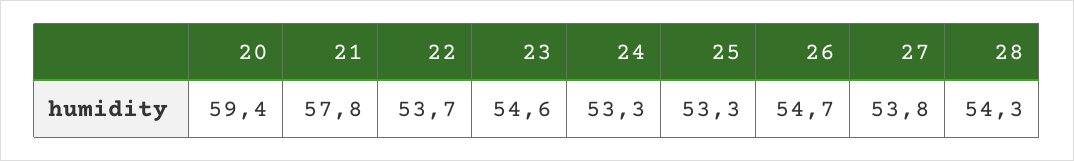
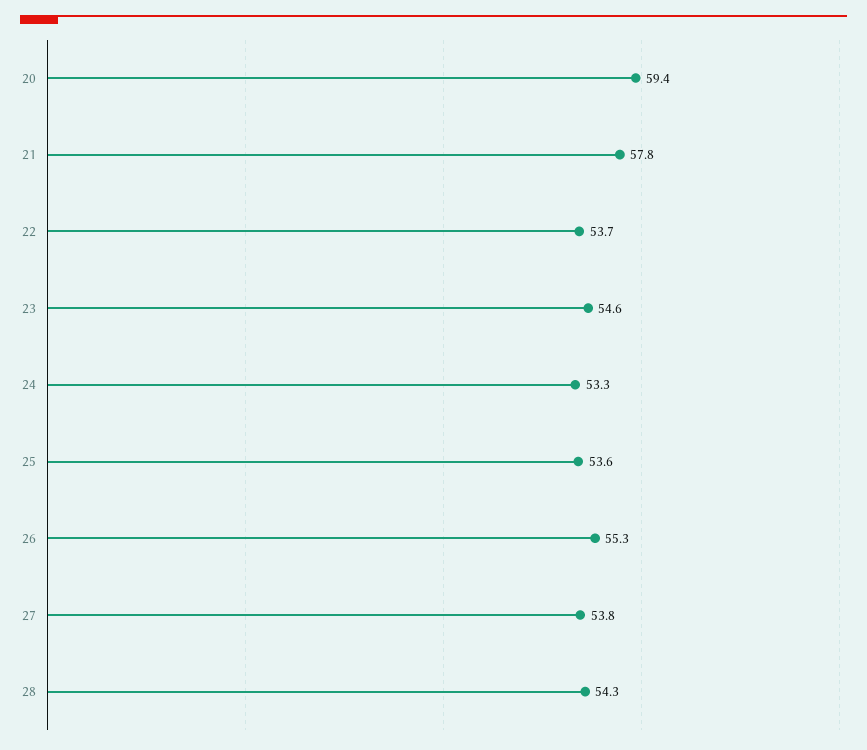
25: 53.3 -> 53.6
26: 54.7 -> 55.3

